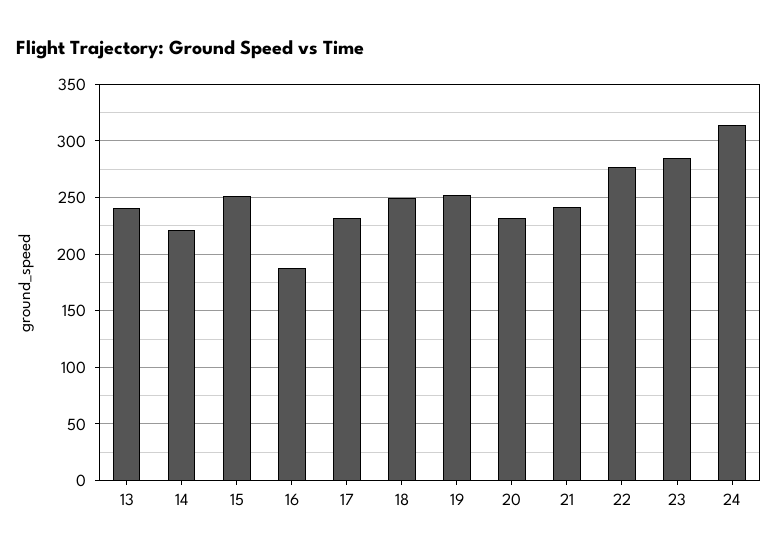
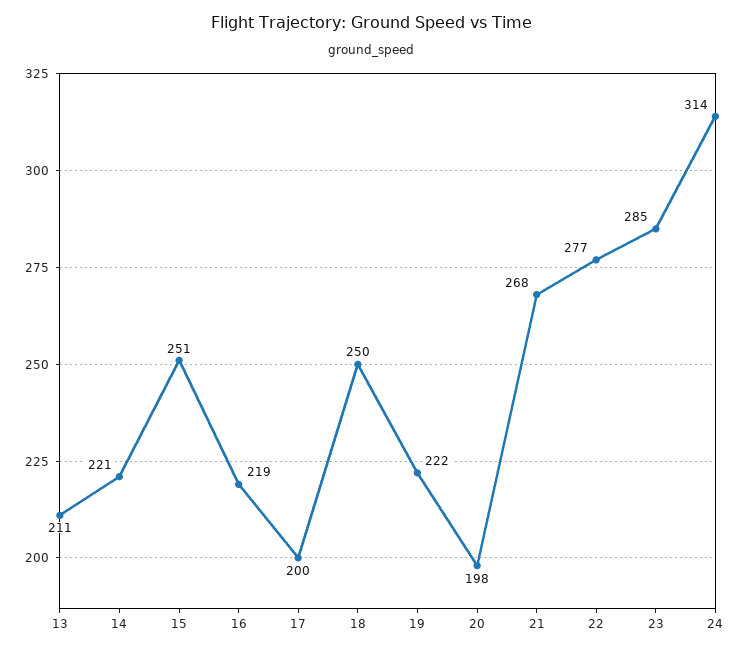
13: 240 -> 211
16: 190 -> 219
17: 230 -> 200
19: 250 -> 222
20: 230 -> 198
21: 240 -> 268

